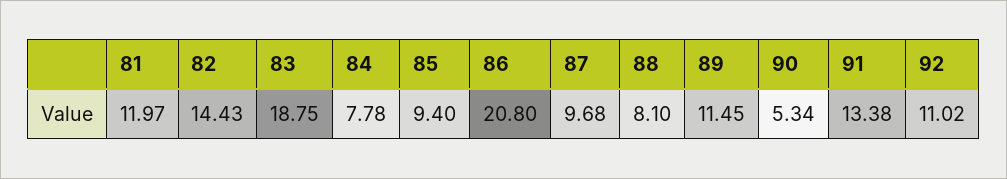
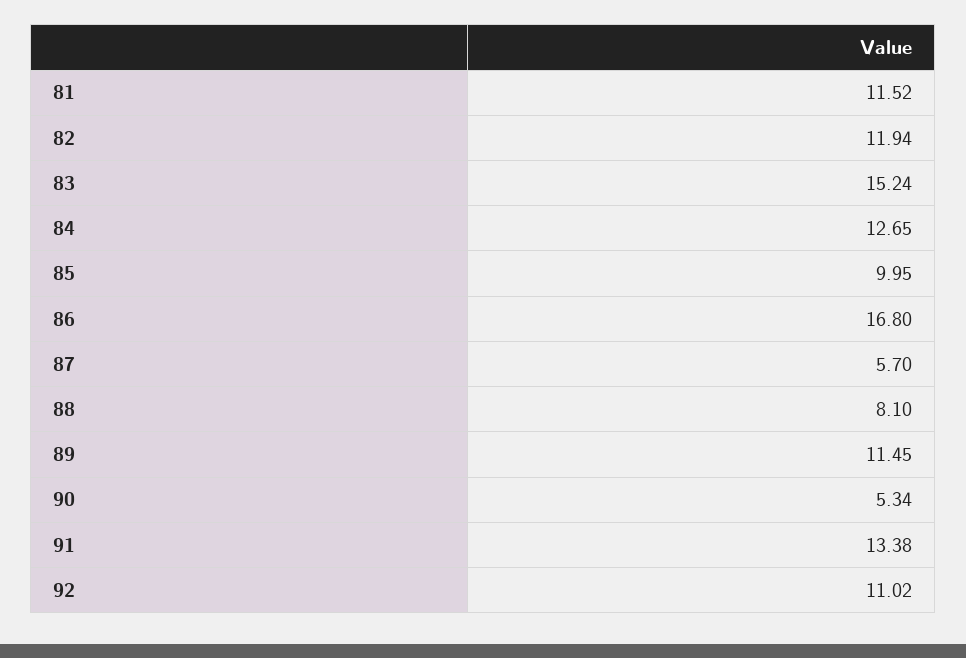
81: 11.97 -> 11.52
82: 14.43 -> 11.94
83: 18.75 -> 15.24
84: 7.78 -> 12.65
85: 9.4 -> 9.95
86: 20.8 -> 16.8
87: 9.68 -> 5.7

